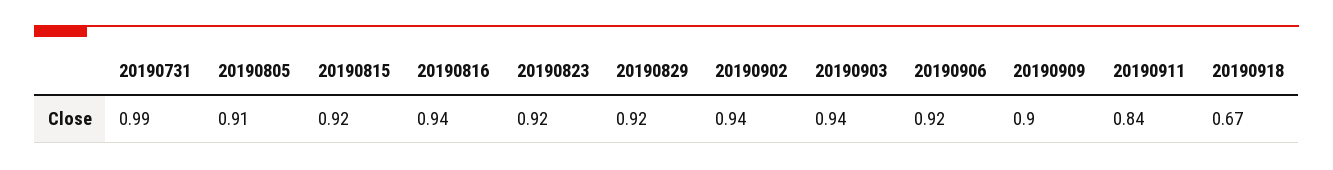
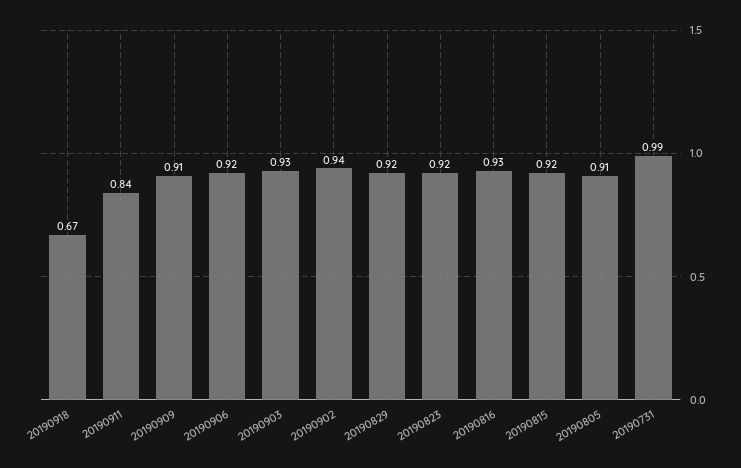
20190816: 0.94 -> 0.93
20190903: 0.94 -> 0.93
20190909: 0.9 -> 0.91

